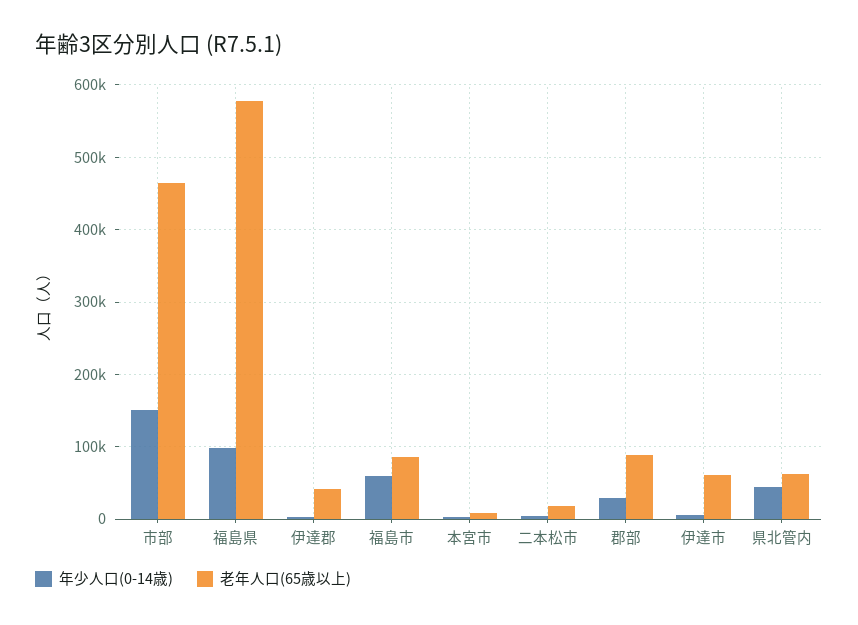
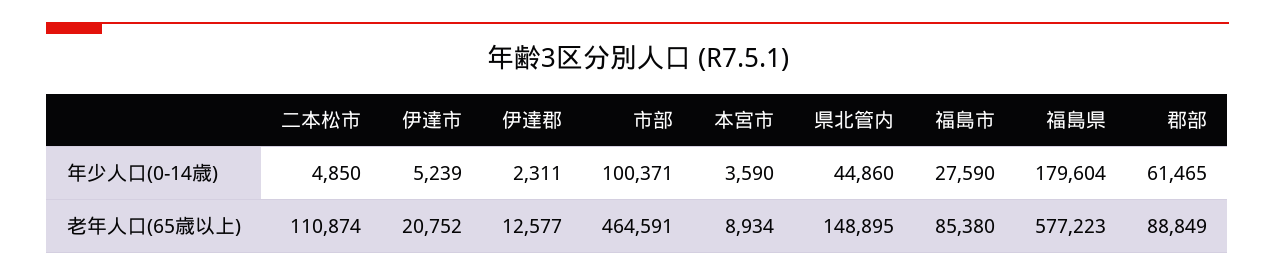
年少人口(0-14歳), 市部: 150000 -> 100371
年少人口(0-14歳), 福島県: 100000 -> 179604
老年人口(65歳以上), 伊達郡: 40000 -> 12577
年少人口(0-14歳), 福島市: 60000 -> 27590
老年人口(65歳以上), 二本松市: 20000 -> 110874
年少人口(0-14歳), 郡部: 30000 -> 61465
老年人口(65歳以上), 伊達市: 60000 -> 20752
老年人口(65歳以上), 県北管内: 60000 -> 148895

